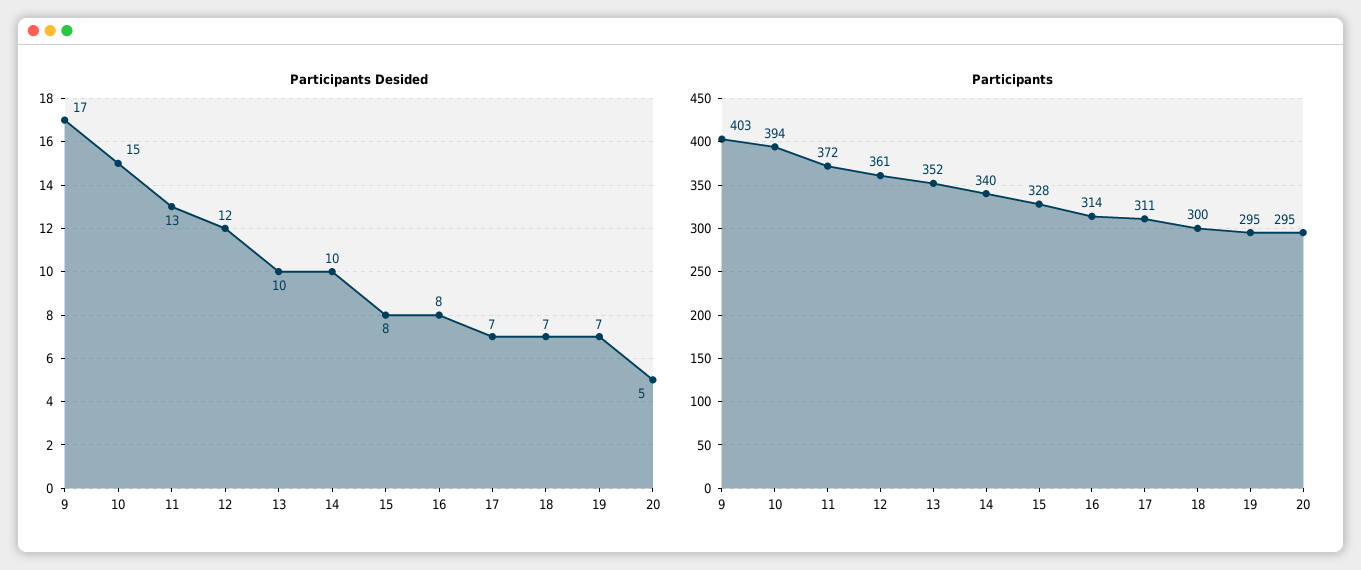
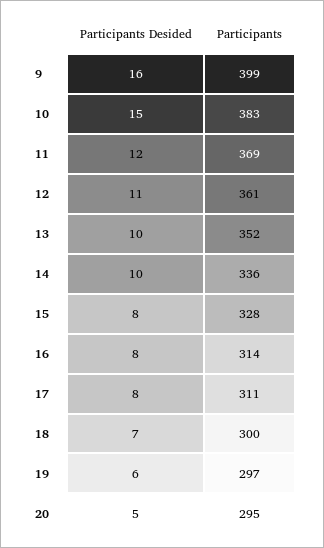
Participants Desided, 9: 17 -> 16
Participants Desided, 11: 13 -> 12
Participants Desided, 12: 12 -> 11
Participants Desided, 17: 7 -> 8
Participants Desided, 19: 7 -> 6
Participants, 9: 403 -> 399
Participants, 10: 394 -> 383
Participants, 11: 372 -> 369
Participants, 14: 340 -> 336
Participants, 19: 295 -> 297

